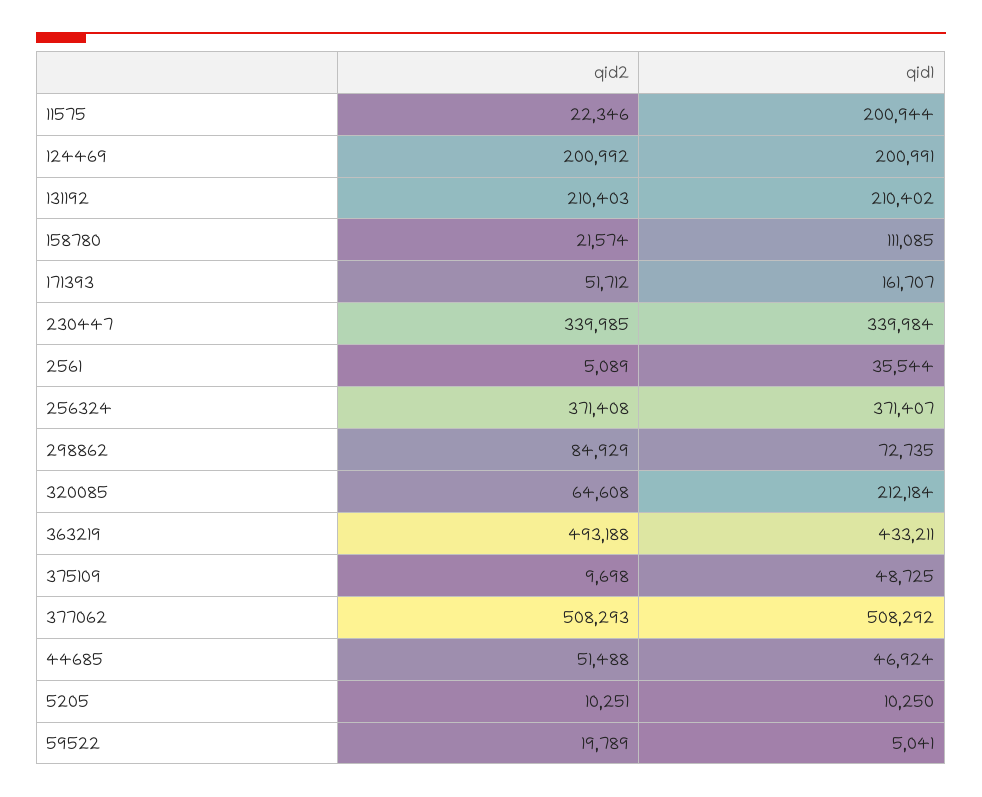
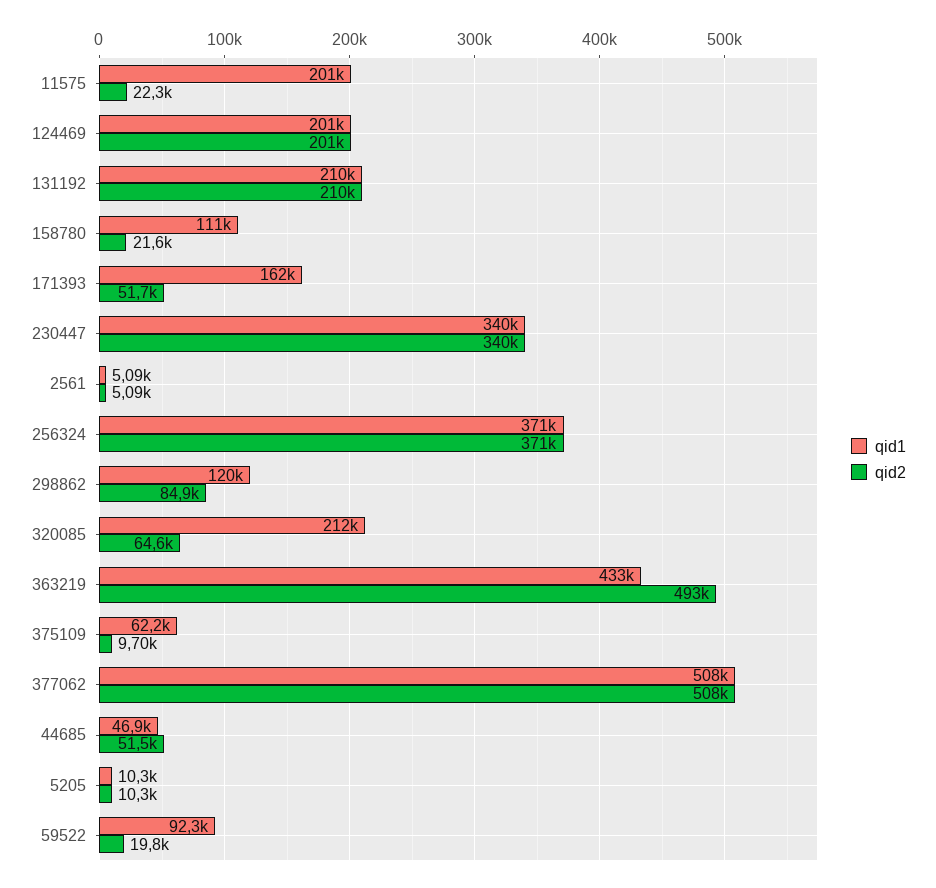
qid1, 2561: 35544 -> 5090
qid1, 298862: 72735 -> 120000
qid1, 375109: 48725 -> 62200
qid1, 59522: 5041 -> 92300

